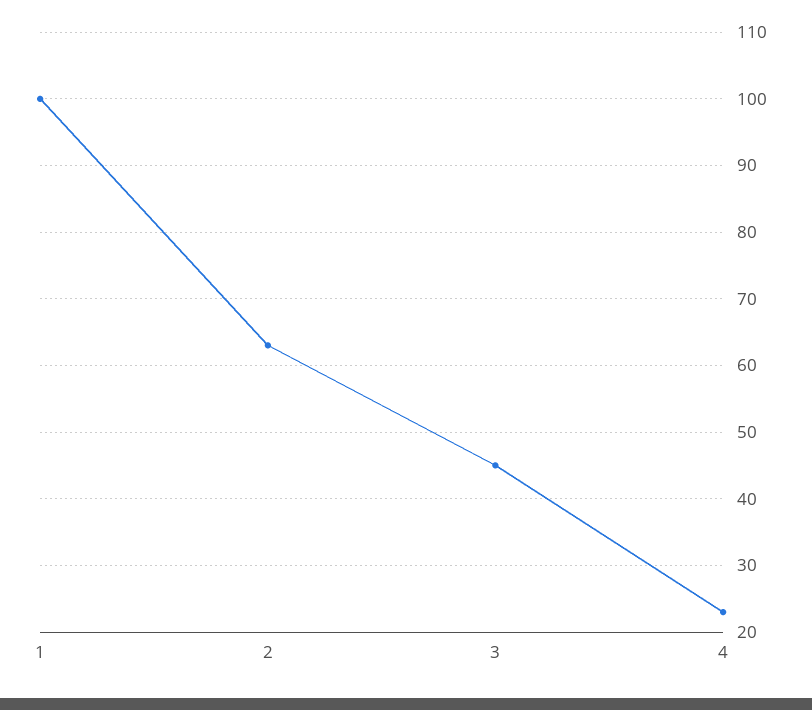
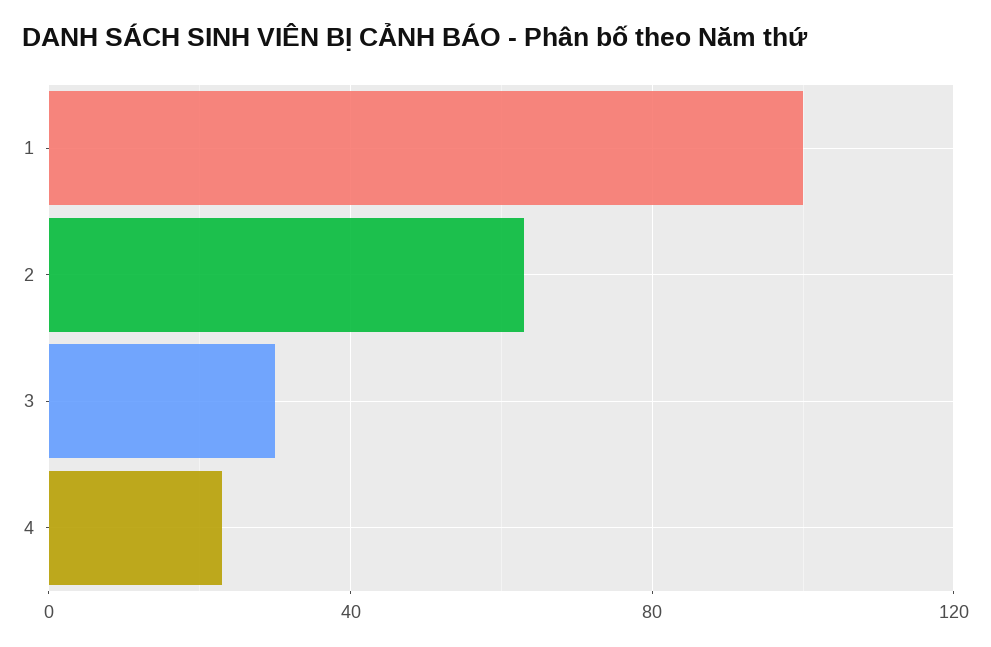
3: 45 -> 30

